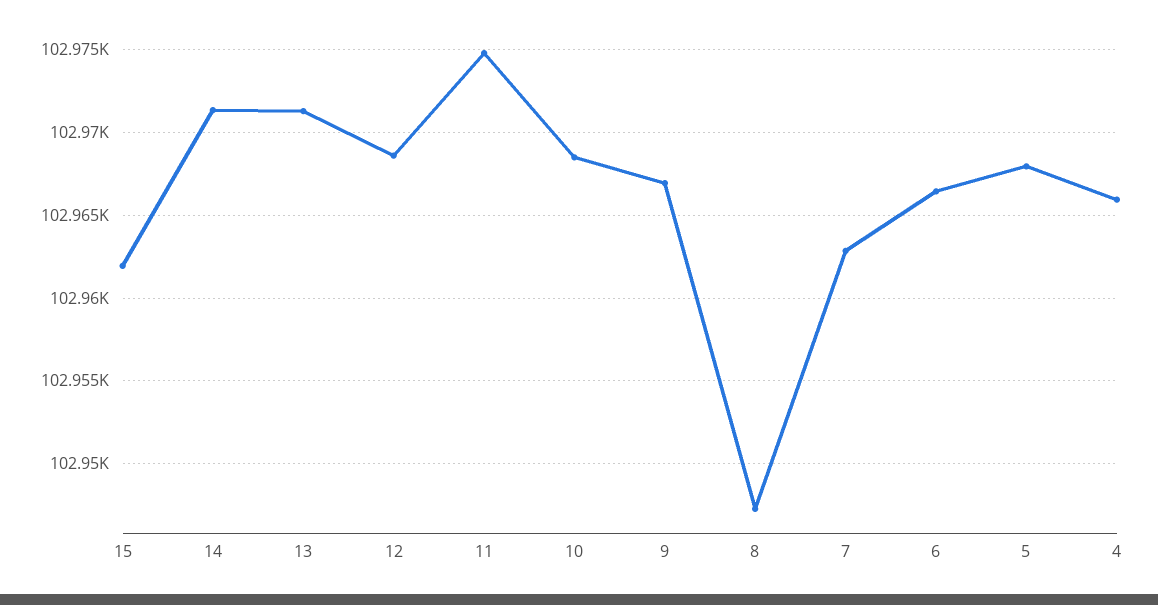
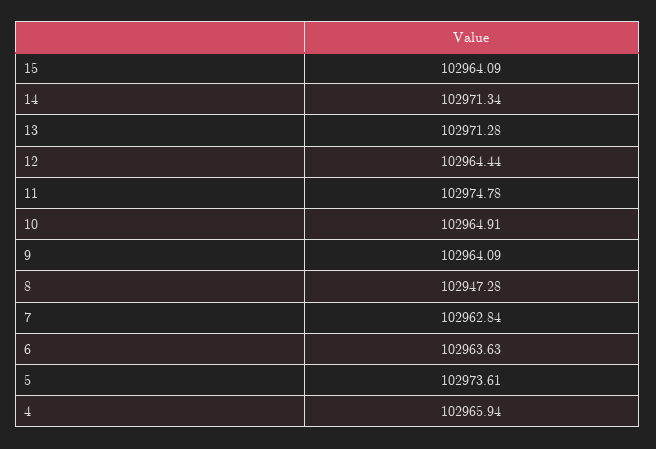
15: 102962 -> 102964.09
12: 102968.5 -> 102964.44
10: 102968.5 -> 102964.91
9: 102967 -> 102964.09
6: 102966.5 -> 102963.63
5: 102968 -> 102973.61

